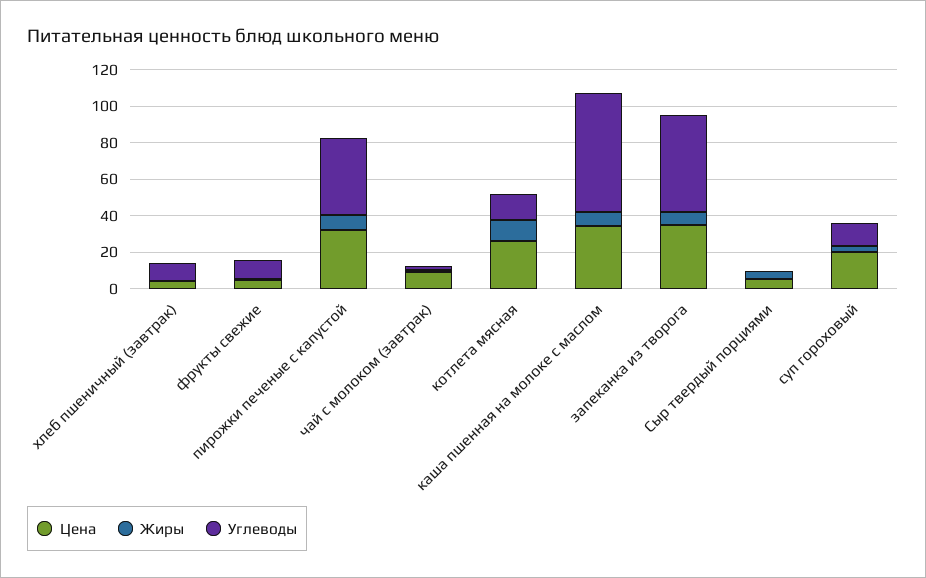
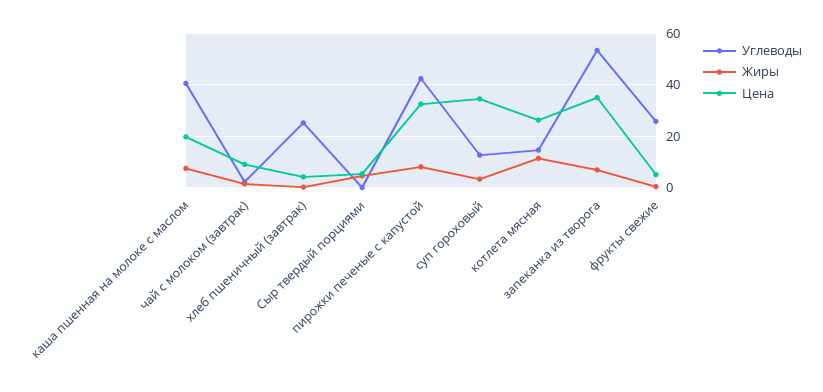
Углеводы, хлеб пшеничный (завтрак): 10 -> 25
Углеводы, фрукты свежие: 10 -> 25
Цена, каша пшенная на молоке с маслом: 35 -> 20
Углеводы, каша пшенная на молоке с маслом: 65 -> 40
Цена, суп гороховый: 20 -> 35

